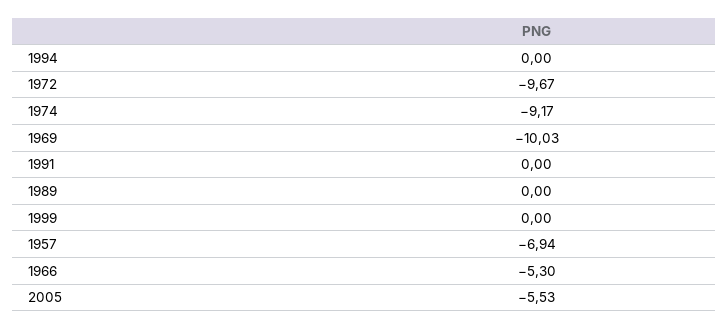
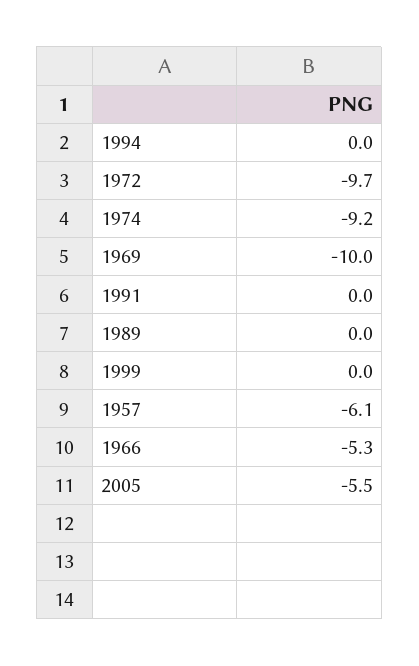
1957: -6.94 -> -6.1

